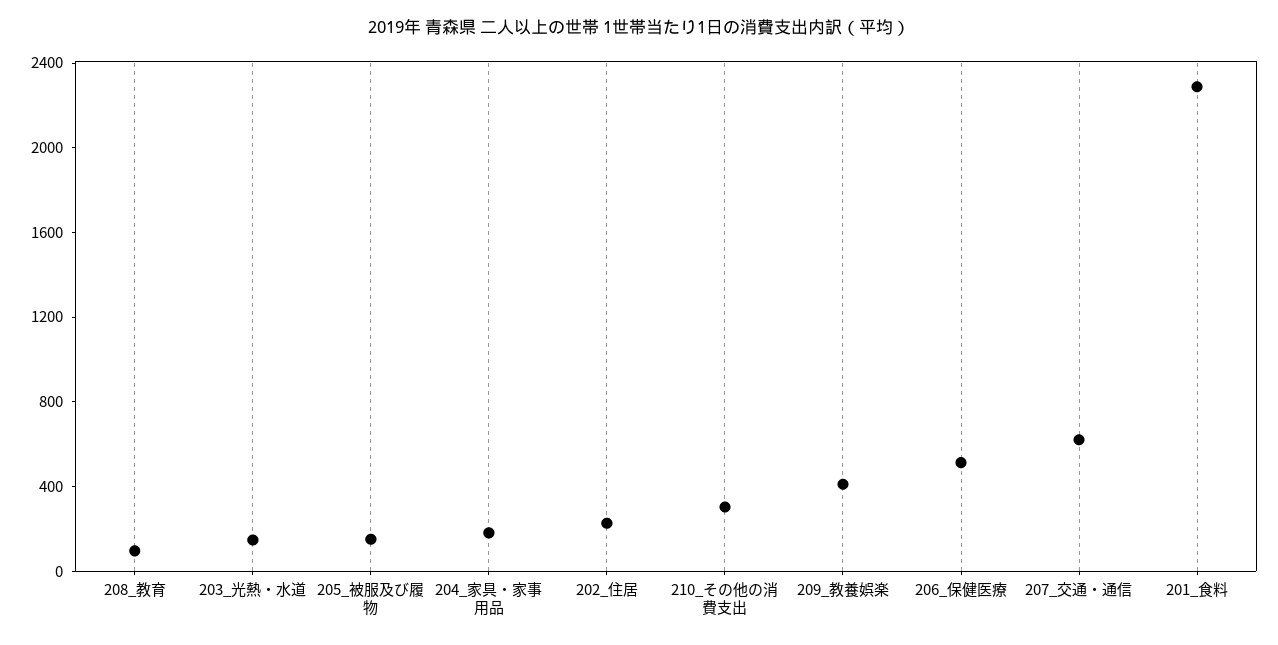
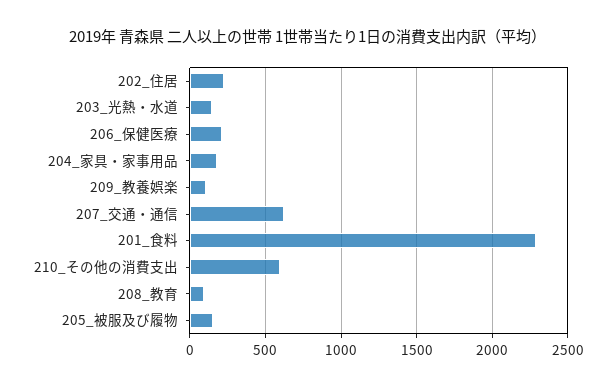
210_その他の消費支出: 300 -> 600
209_教養娯楽: 400 -> 100
206_保健医療: 500 -> 200

